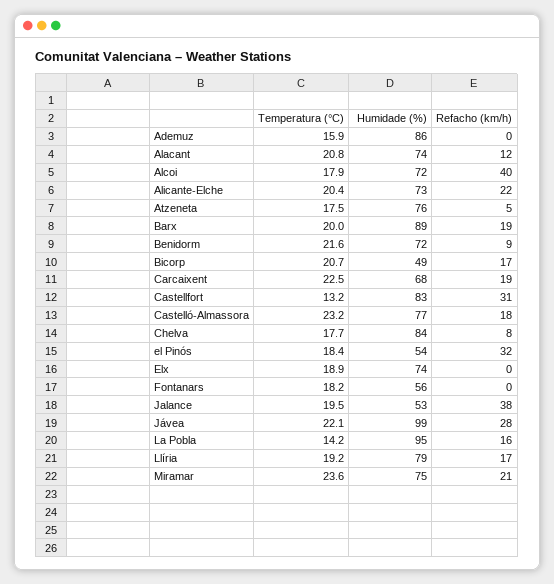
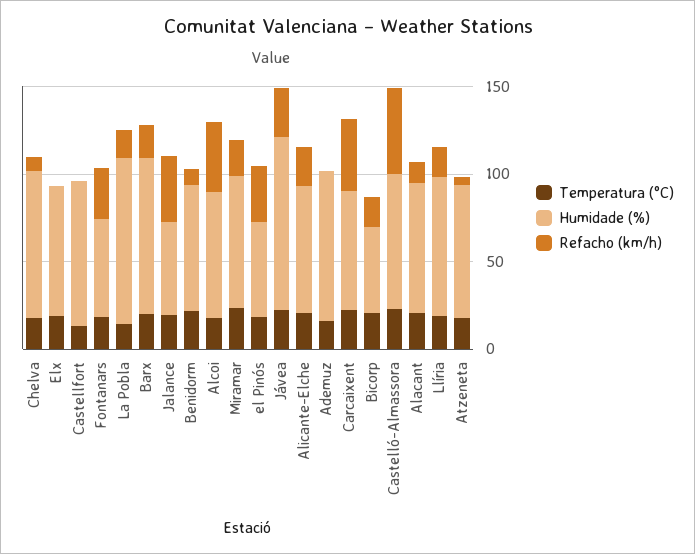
Refacho (km/h), Carcaixent: 19 -> 40
Refacho (km/h), Castellfort: 31 -> 0
Refacho (km/h), Castelló-Almassora: 18 -> 50
Refacho (km/h), Fontanars: 0 -> 30

